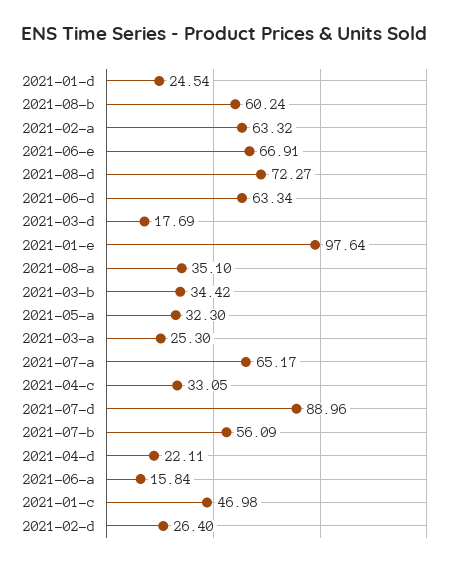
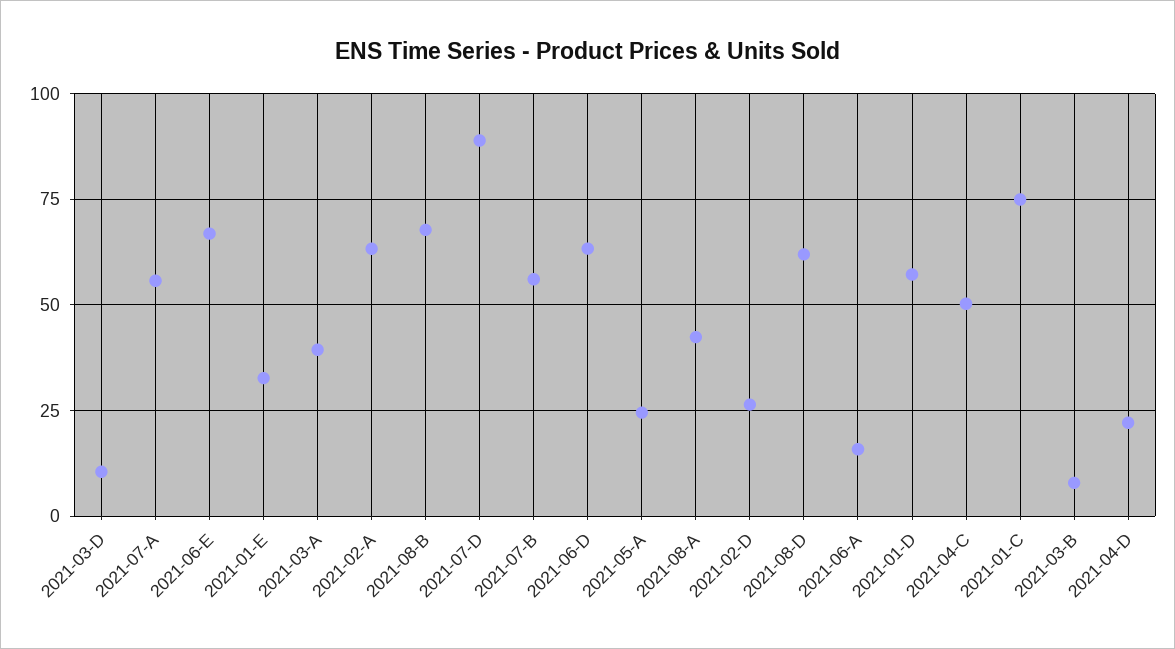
2021-01-d: 24.54 -> 57.5
2021-08-b: 60.24 -> 67.5
2021-08-d: 72.27 -> 62.5
2021-03-d: 17.69 -> 10
2021-01-e: 97.64 -> 32.5
2021-08-a: 35.1 -> 42.5
2021-03-b: 34.42 -> 7.5
2021-05-a: 32.3 -> 25
2021-03-a: 25.3 -> 40
2021-07-a: 65.17 -> 55
2021-04-c: 33.05 -> 50
2021-01-c: 46.98 -> 75

